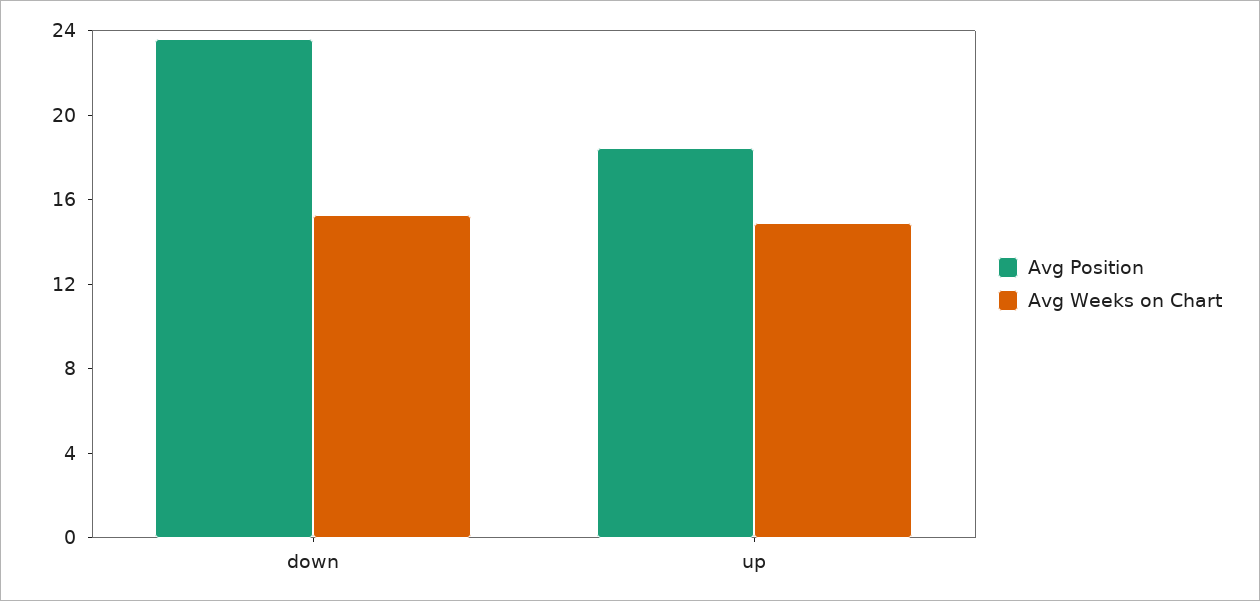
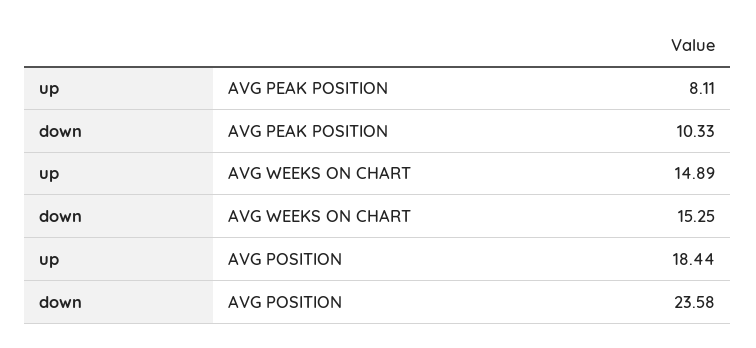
AVG PEAK POSITION, up: none -> 8.11
AVG PEAK POSITION, down: none -> 10.33

